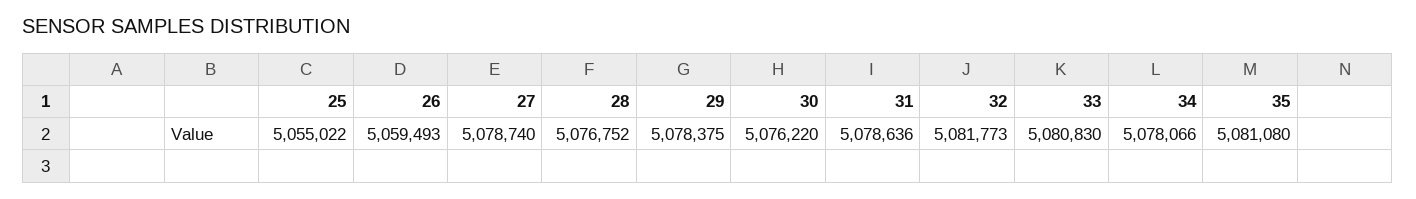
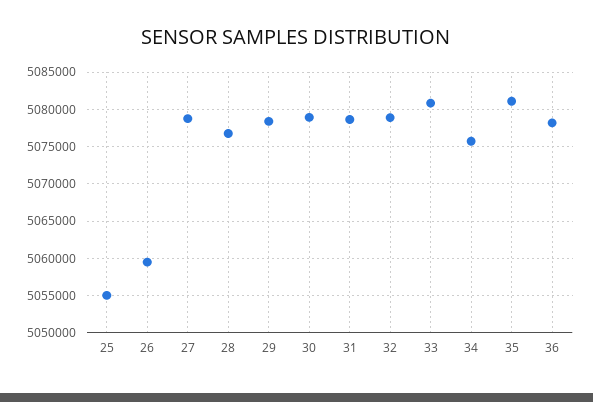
30: 5076220 -> 5079000
32: 5081773 -> 5079000
34: 5078066 -> 5076000
36: none -> 5078000

